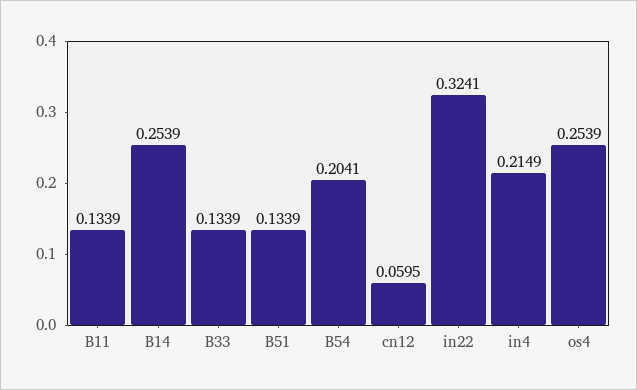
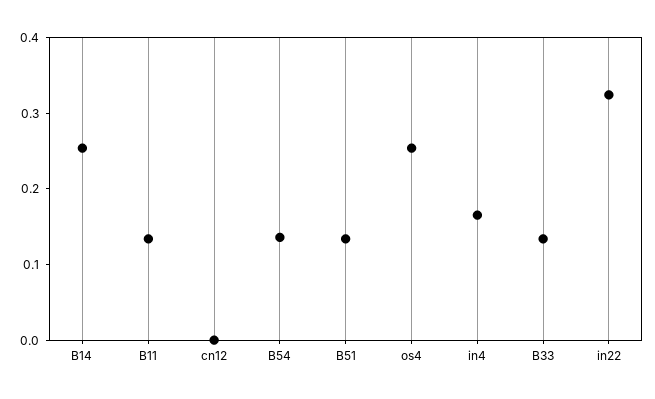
B54: 0.2041 -> 0.14
cn12: 0.0595 -> 0
in4: 0.2149 -> 0.16

